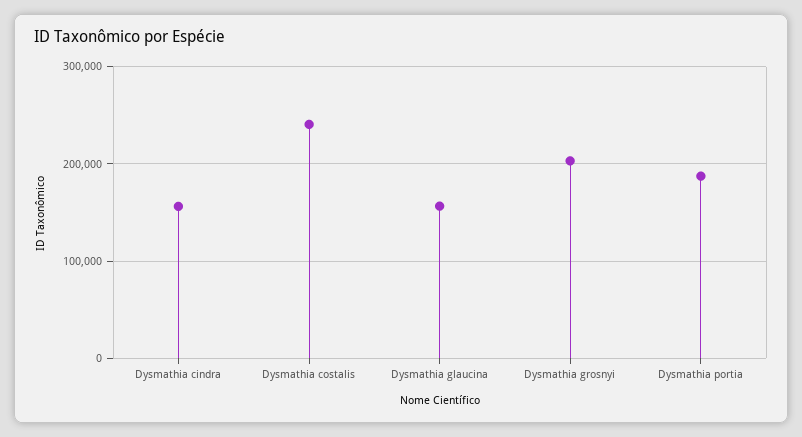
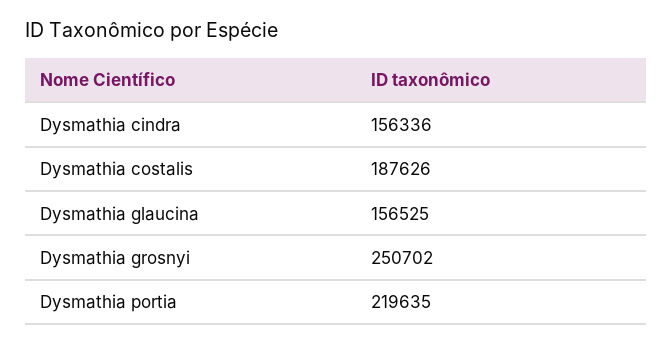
Dysmathia costalis: 240000 -> 187626
Dysmathia grosnyi: 200000 -> 250702
Dysmathia portia: 190000 -> 219635

